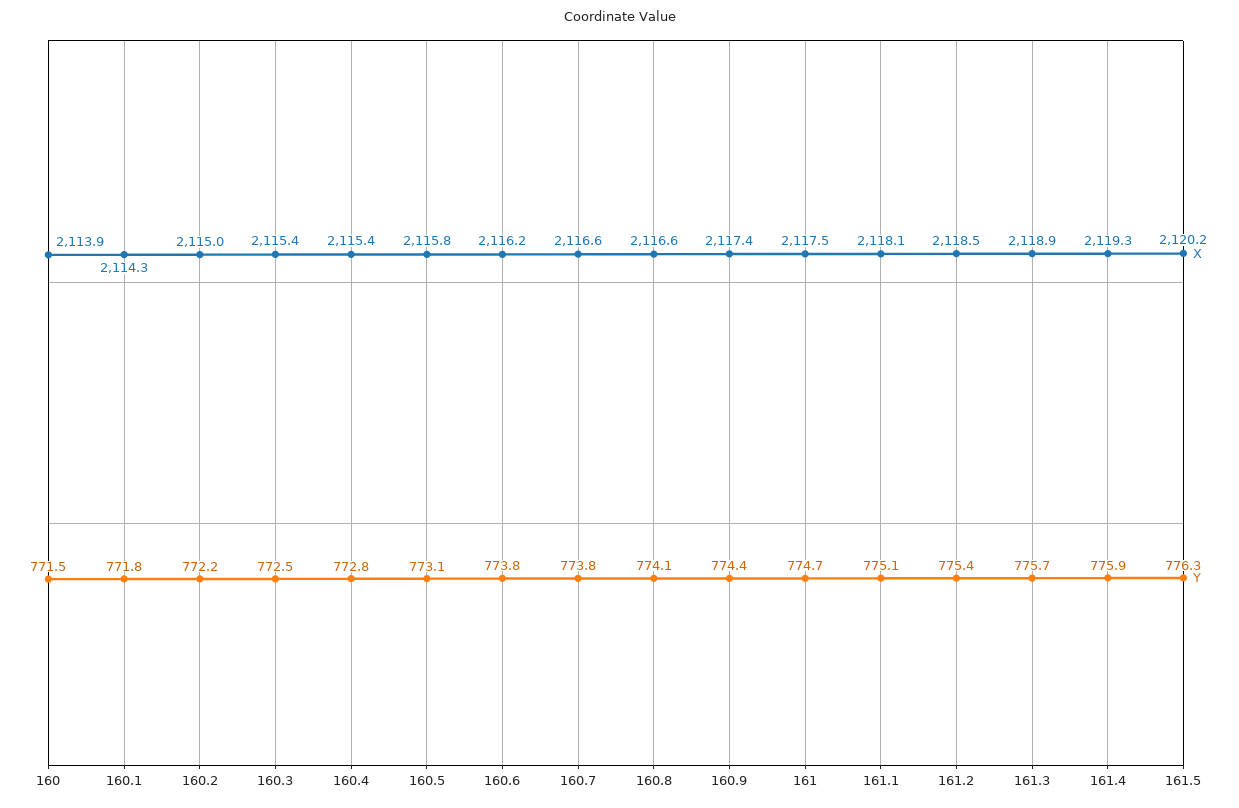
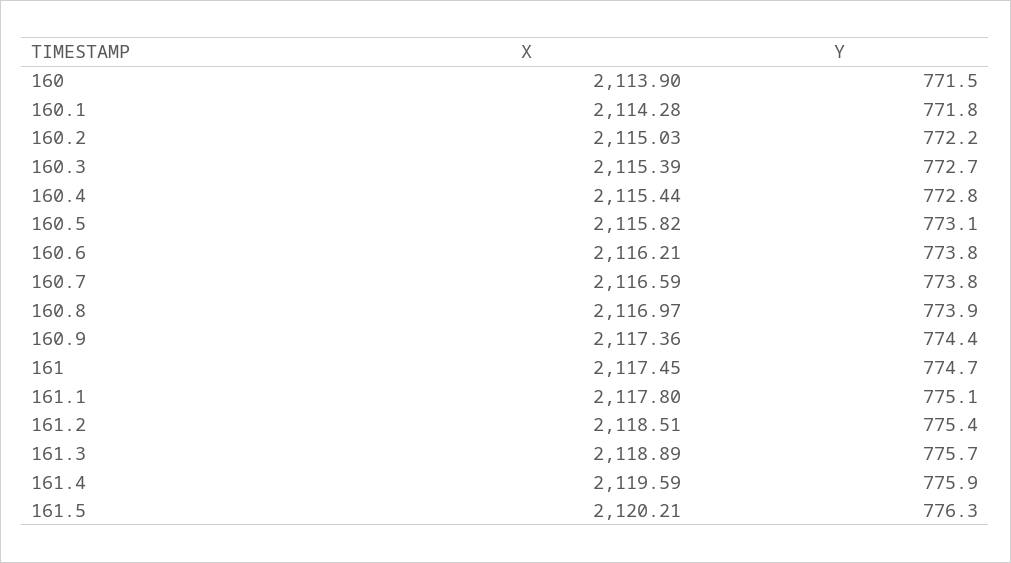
Y, 160.3: 772.5 -> 772.7
X, 160.8: 2116.6 -> 2116.97
Y, 160.8: 774.1 -> 773.9
X, 161.1: 2118.1 -> 2117.8
X, 161.4: 2119.3 -> 2119.59

